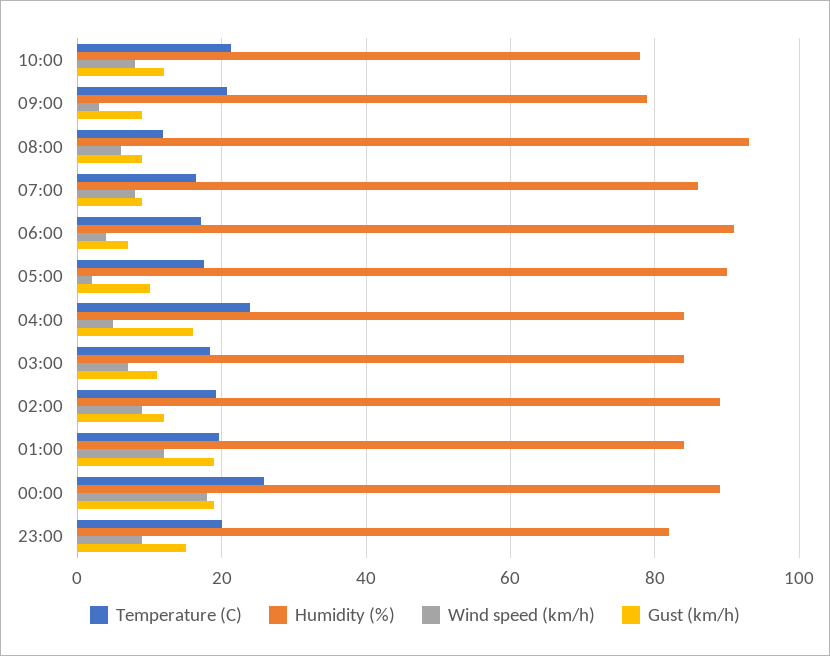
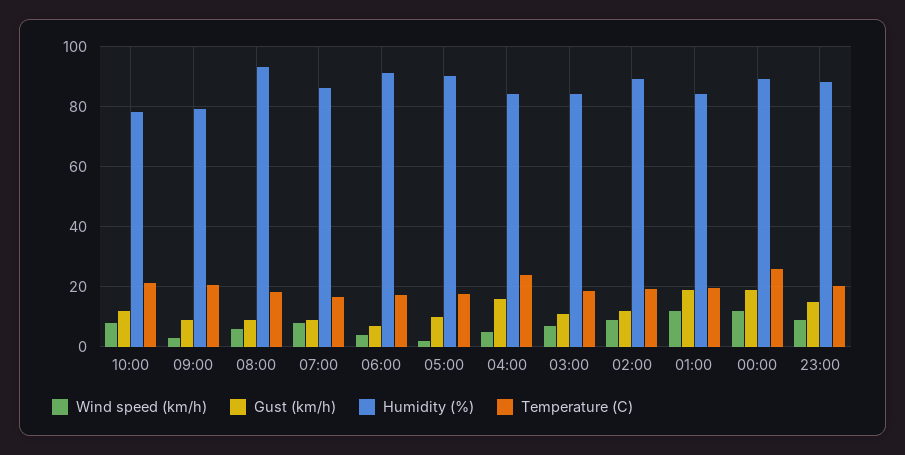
Temperature (C), 08:00: 12 -> 18
Wind speed (km/h), 00:00: 18 -> 12
Humidity (%), 23:00: 82 -> 88

